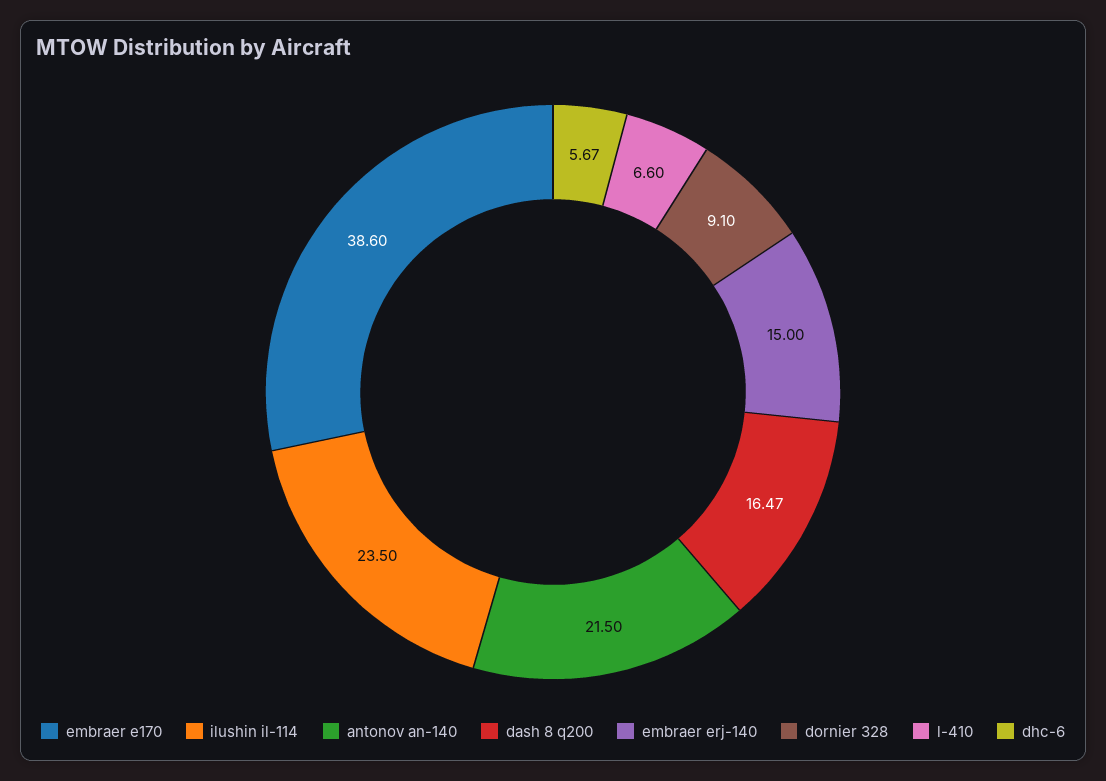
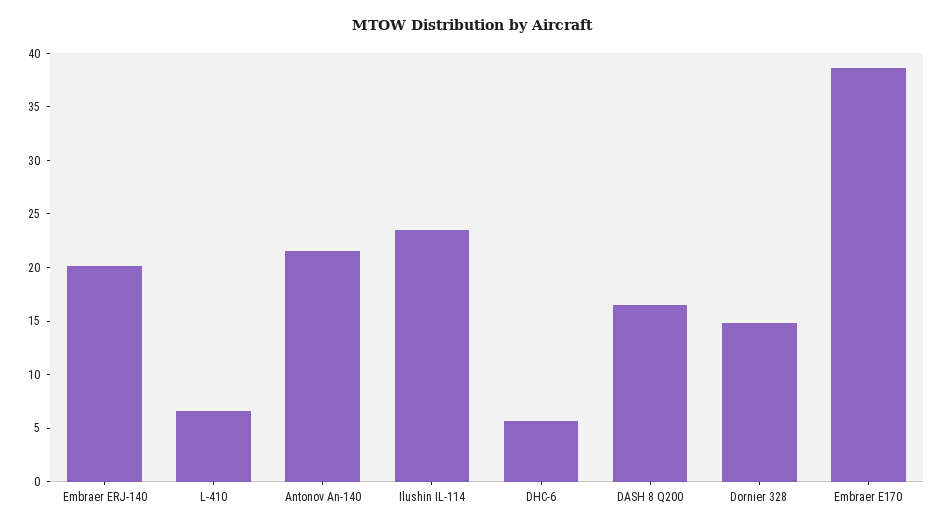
embraer erj-140: 15 -> 20
dornier 328: 9.1 -> 15

